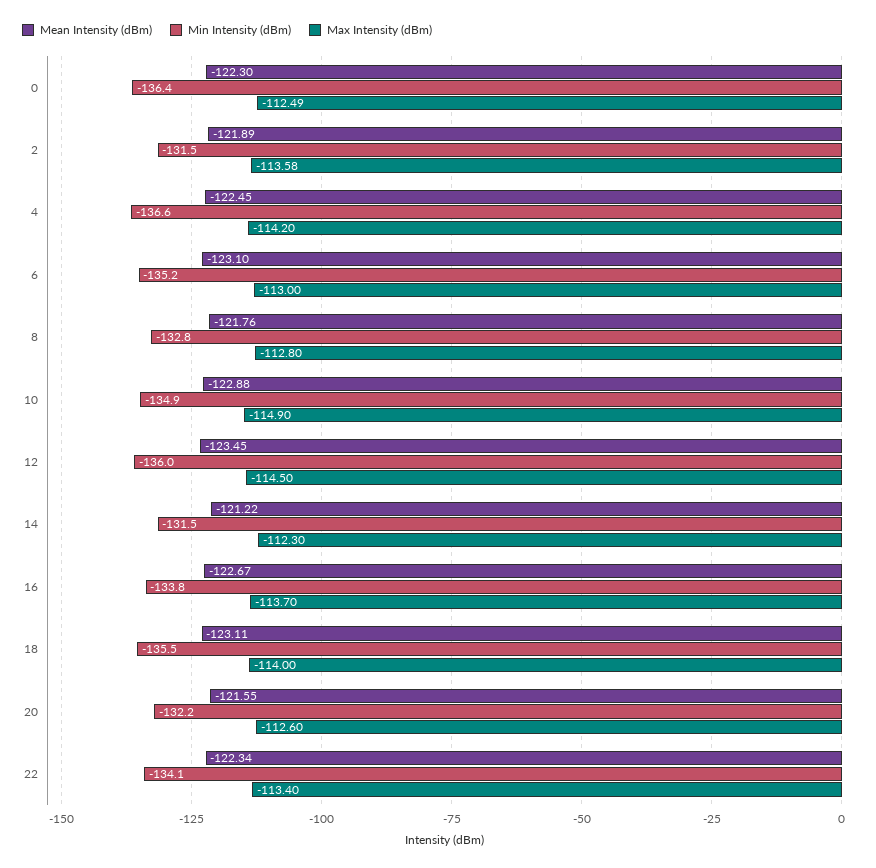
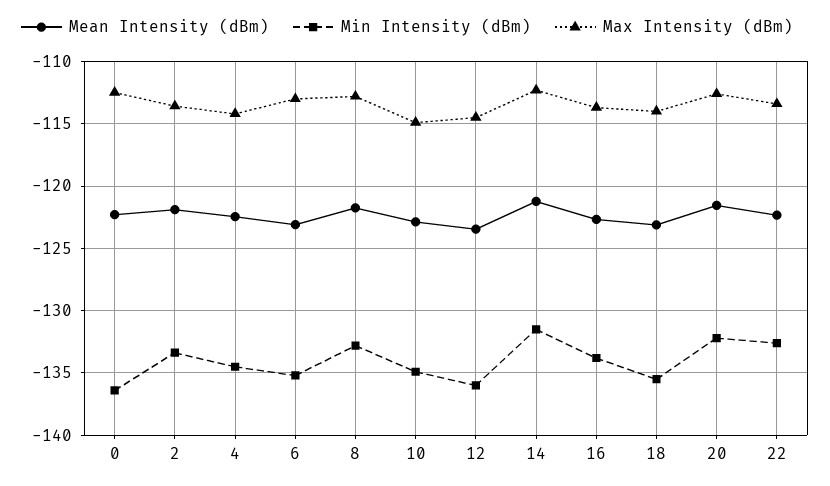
Min Intensity (dBm), 2: -131.5 -> -133.5
Min Intensity (dBm), 4: -136.6 -> -134.5
Min Intensity (dBm), 22: -134.1 -> -132.5

